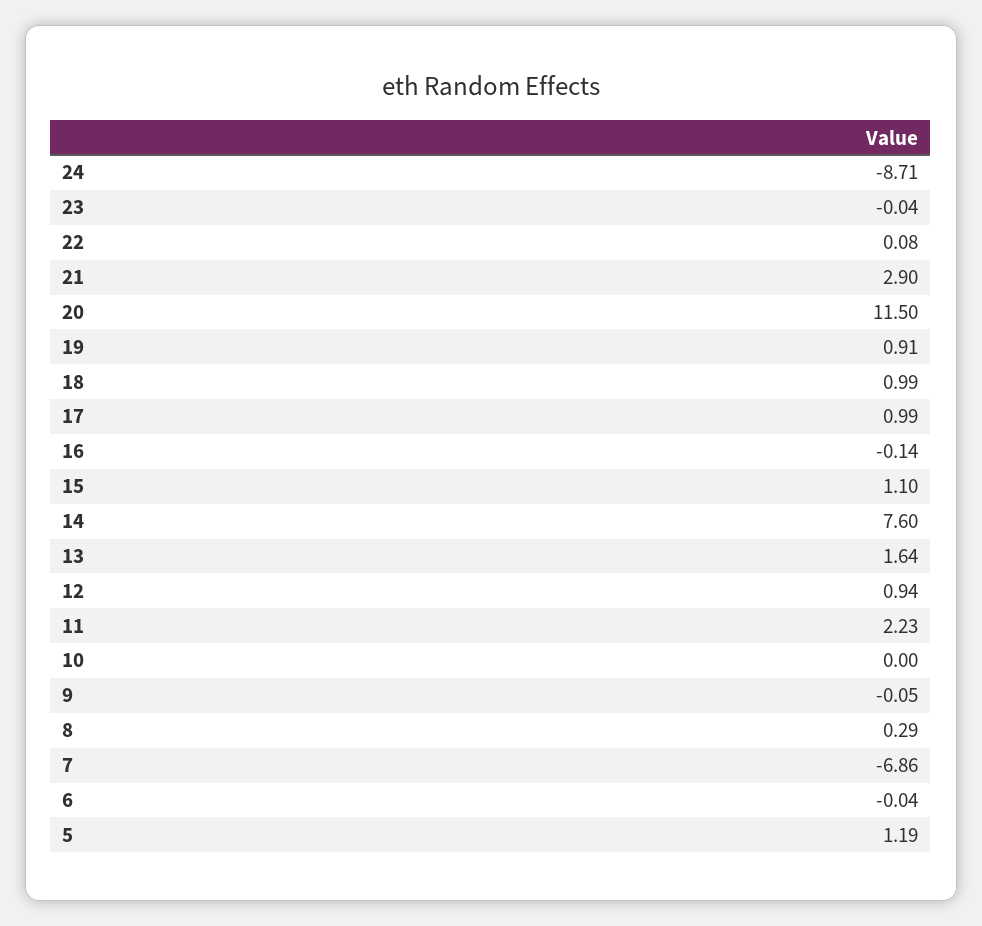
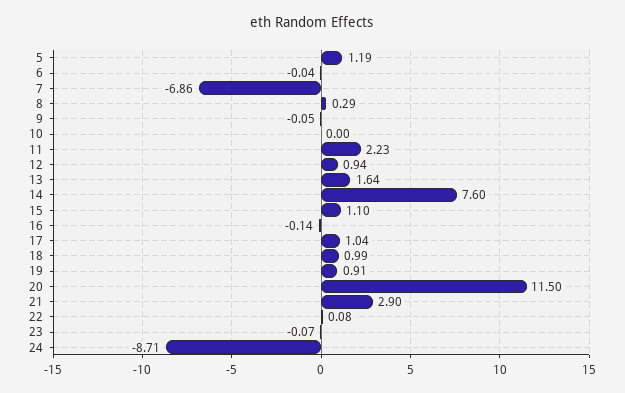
23: -0.04 -> -0.07
17: 0.99 -> 1.04

